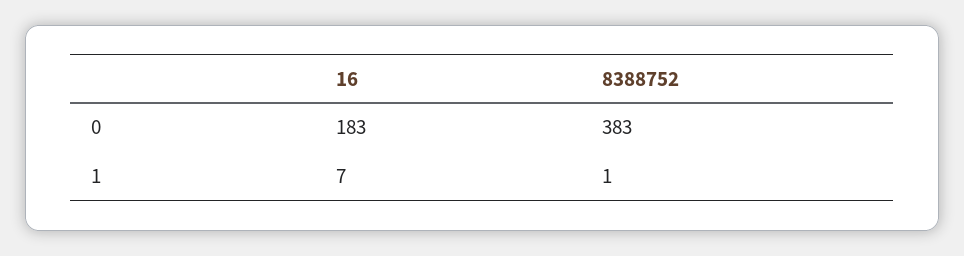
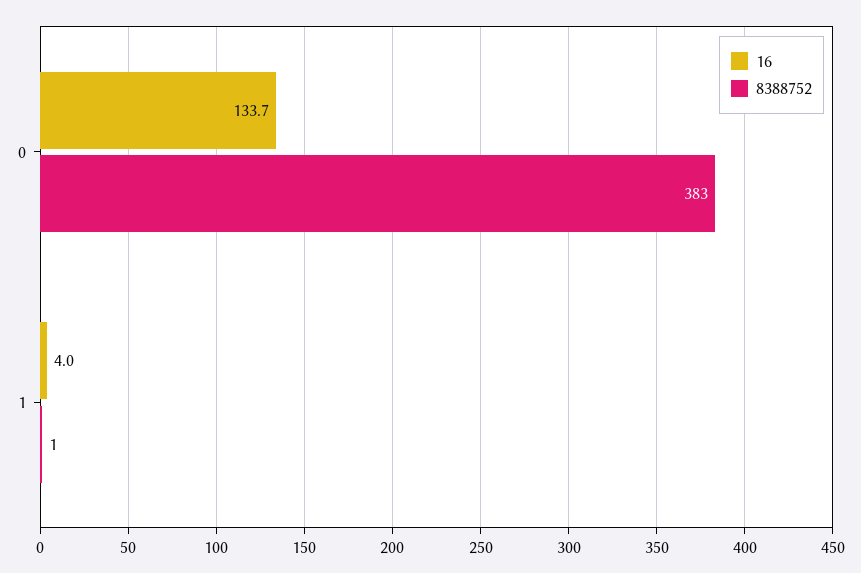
16, 0: 183 -> 133.7
16, 1: 7 -> 4

